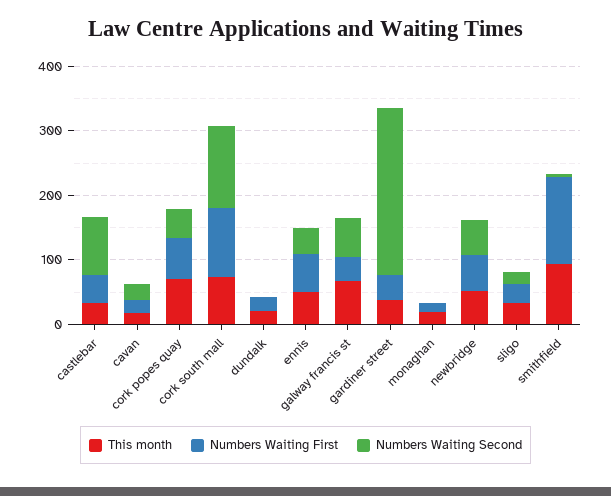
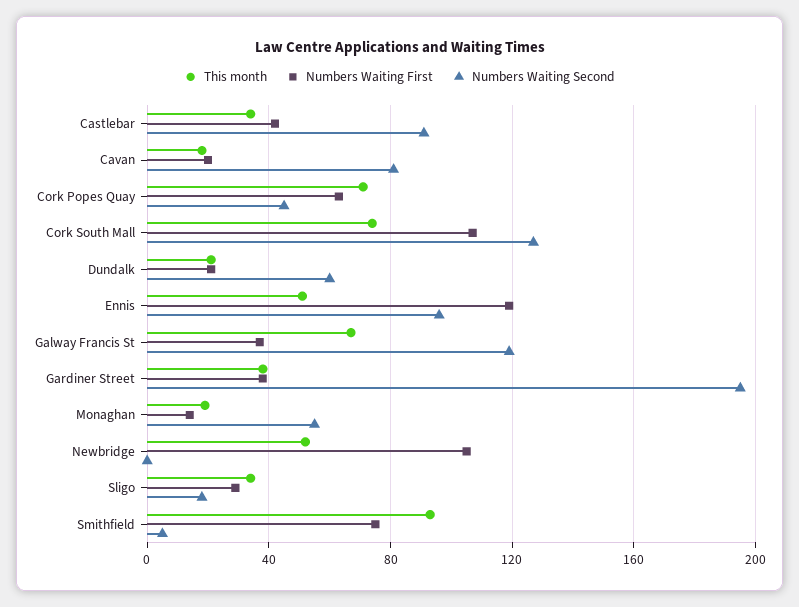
Numbers Waiting Second, cavan: 20 -> 80
Numbers Waiting Second, dundalk: 0 -> 60
Numbers Waiting First, ennis: 60 -> 120
Numbers Waiting Second, ennis: 40 -> 95
Numbers Waiting Second, galway francis st: 60 -> 120
Numbers Waiting Second, gardiner street: 260 -> 195
Numbers Waiting Second, monaghan: 0 -> 55
Numbers Waiting First, newbridge: 60 -> 105
Numbers Waiting Second, newbridge: 60 -> 0
Numbers Waiting First, smithfield: 140 -> 75

